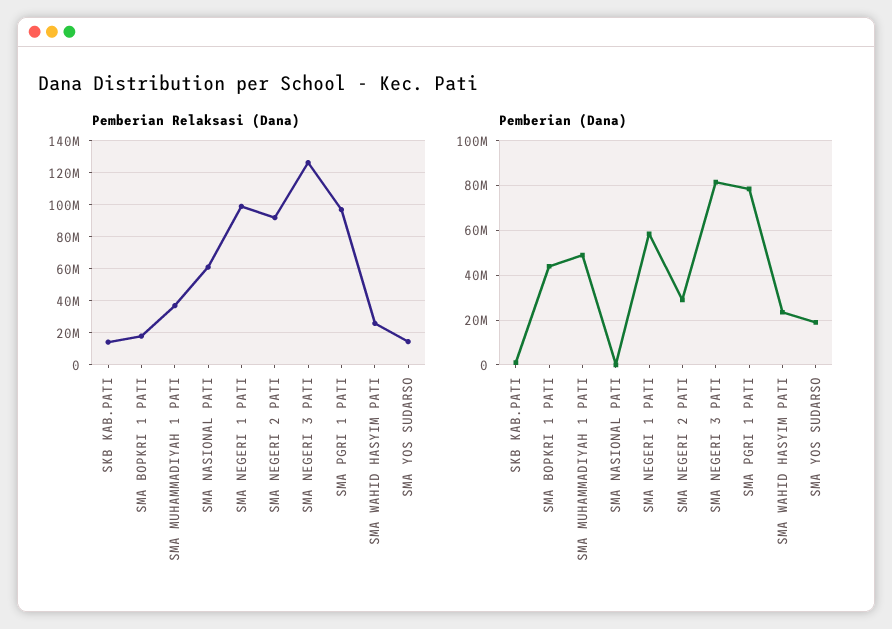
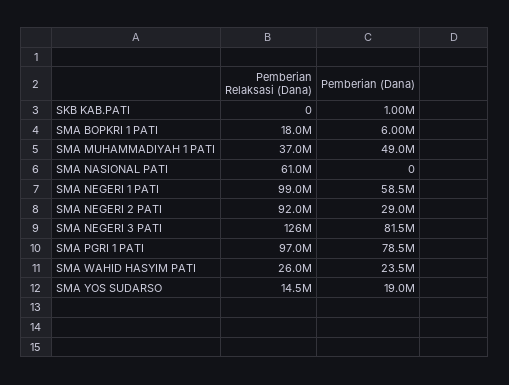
Pemberian Relaksasi (Dana), SKB KAB.PATI: 15000000 -> 0
Pemberian (Dana), SMA BOPKRI 1 PATI: 45000000 -> 6000000

